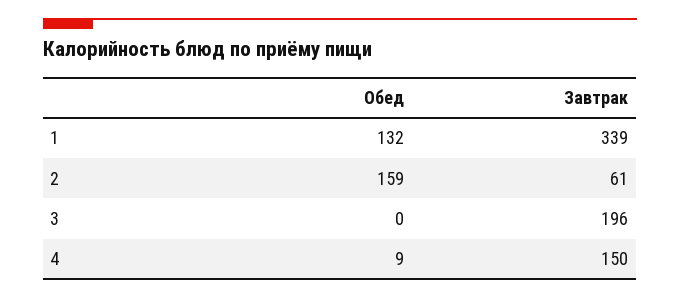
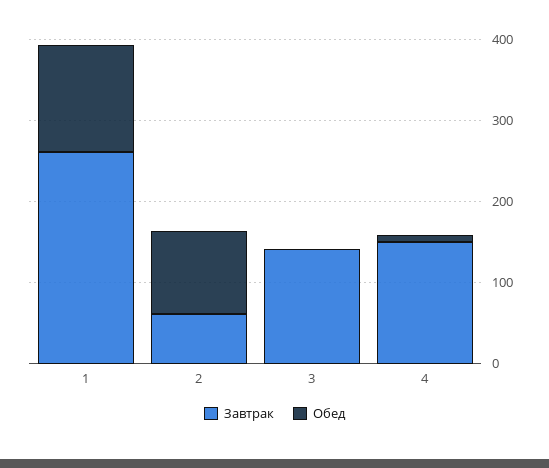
Завтрак, 1: 339 -> 260
Обед, 2: 159 -> 100
Завтрак, 3: 196 -> 140

